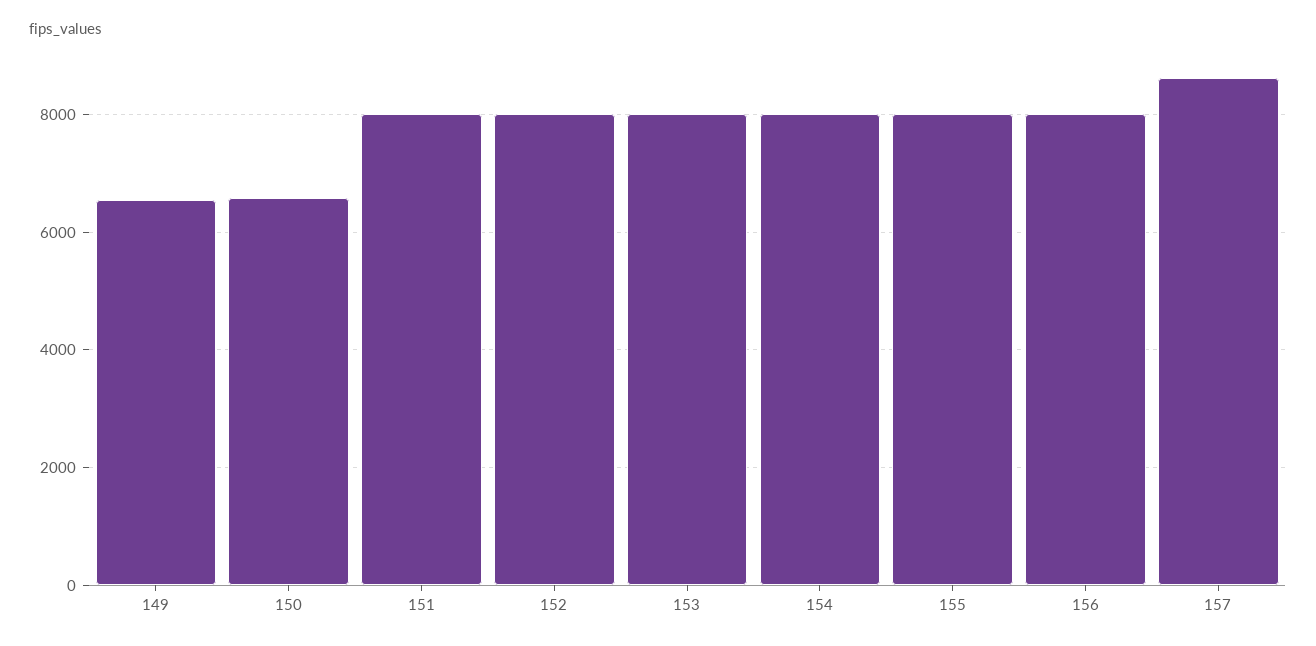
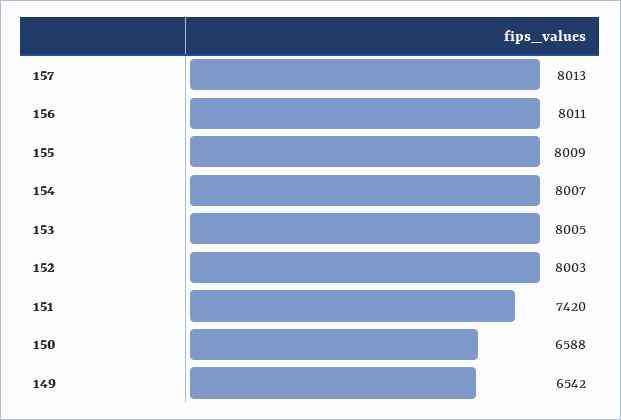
151: 8000 -> 7420
157: 8600 -> 8013

